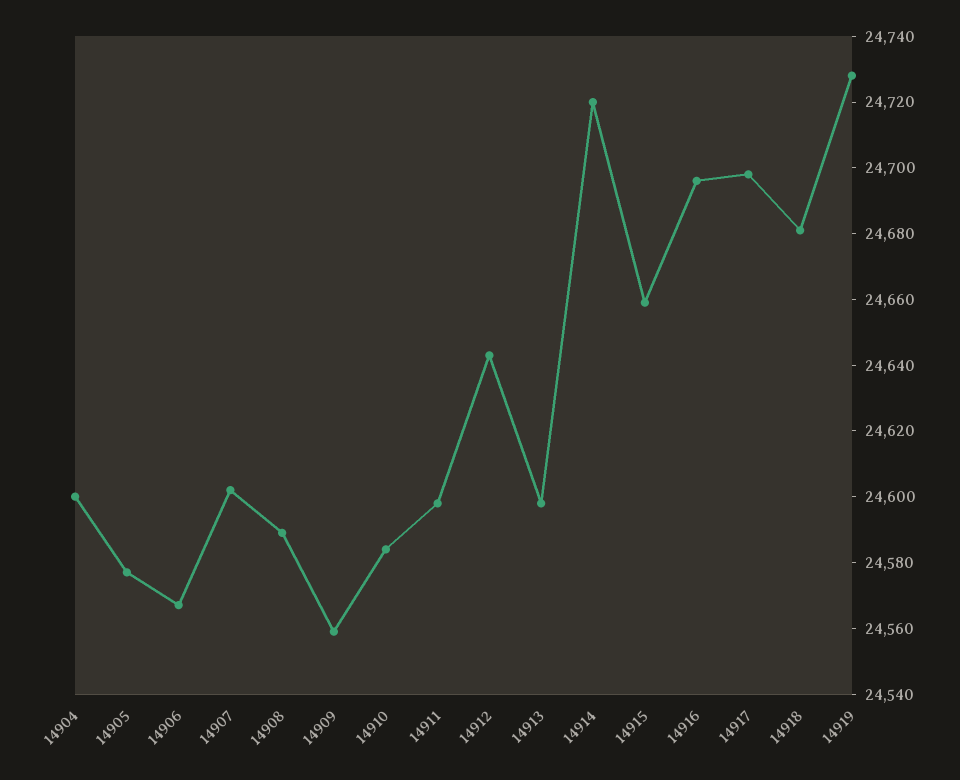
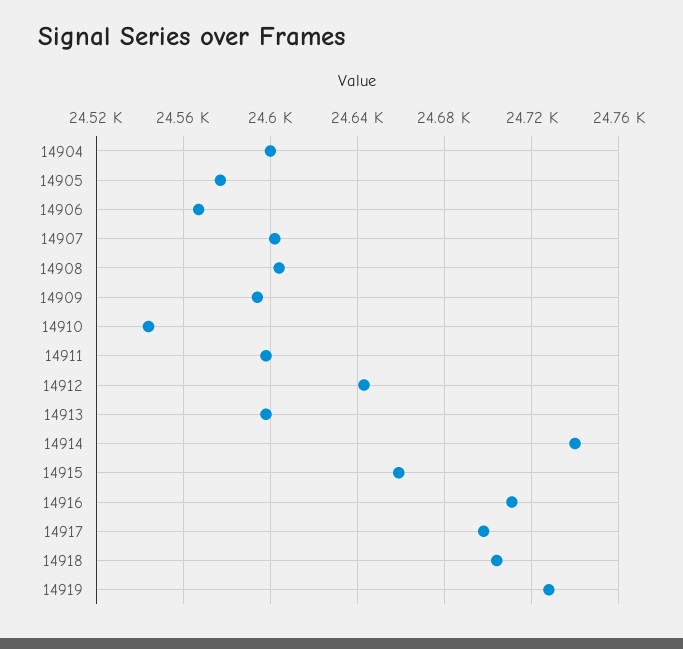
14908: 24590 -> 24605
14909: 24560 -> 24595
14910: 24585 -> 24545
14914: 24720 -> 24740
14916: 24695 -> 24710
14918: 24680 -> 24705

